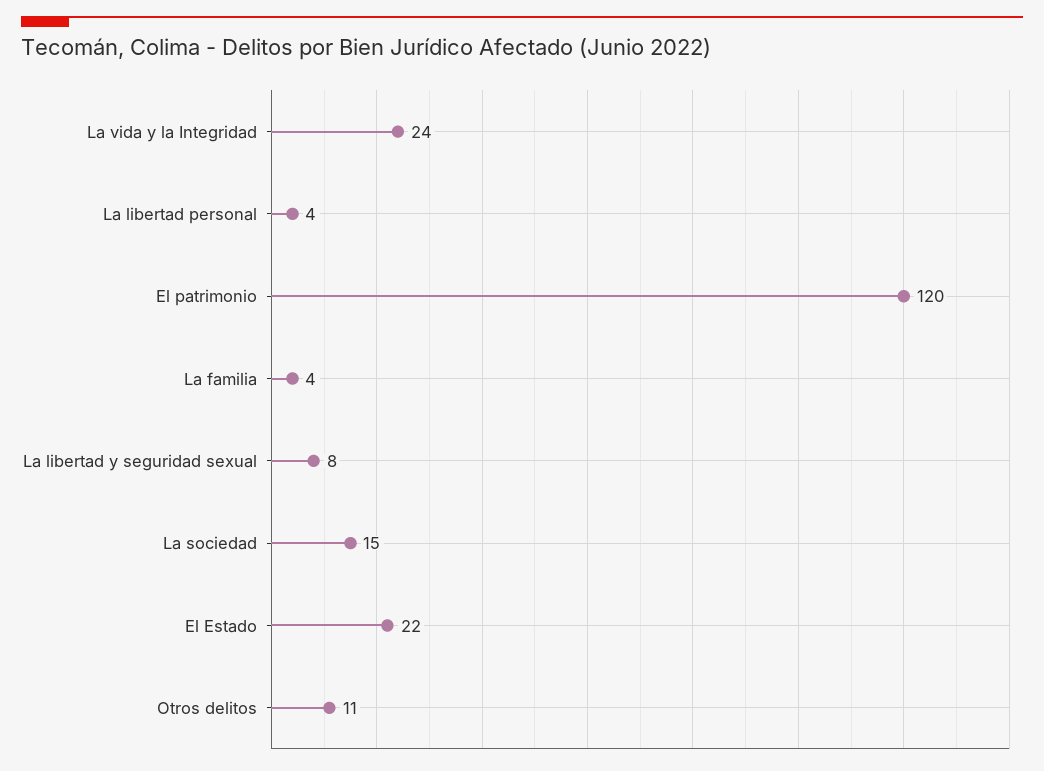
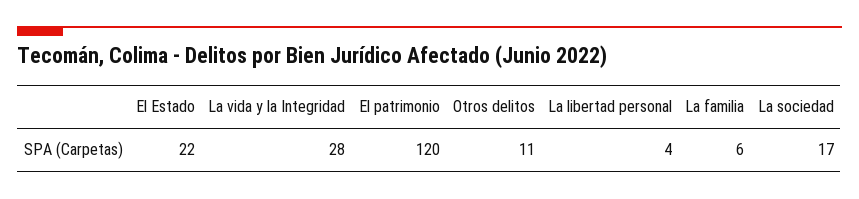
La vida y la Integridad: 24 -> 28
La familia: 4 -> 6
La libertad y seguridad sexual: 8 -> none
La sociedad: 15 -> 17

